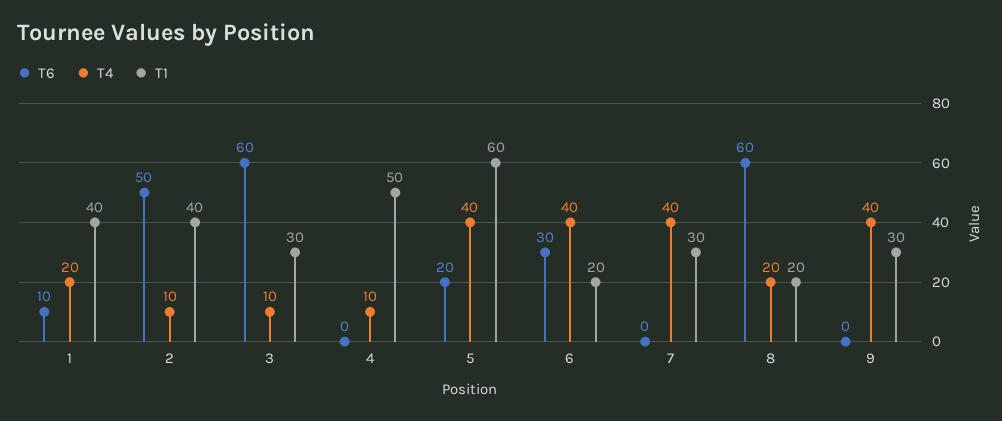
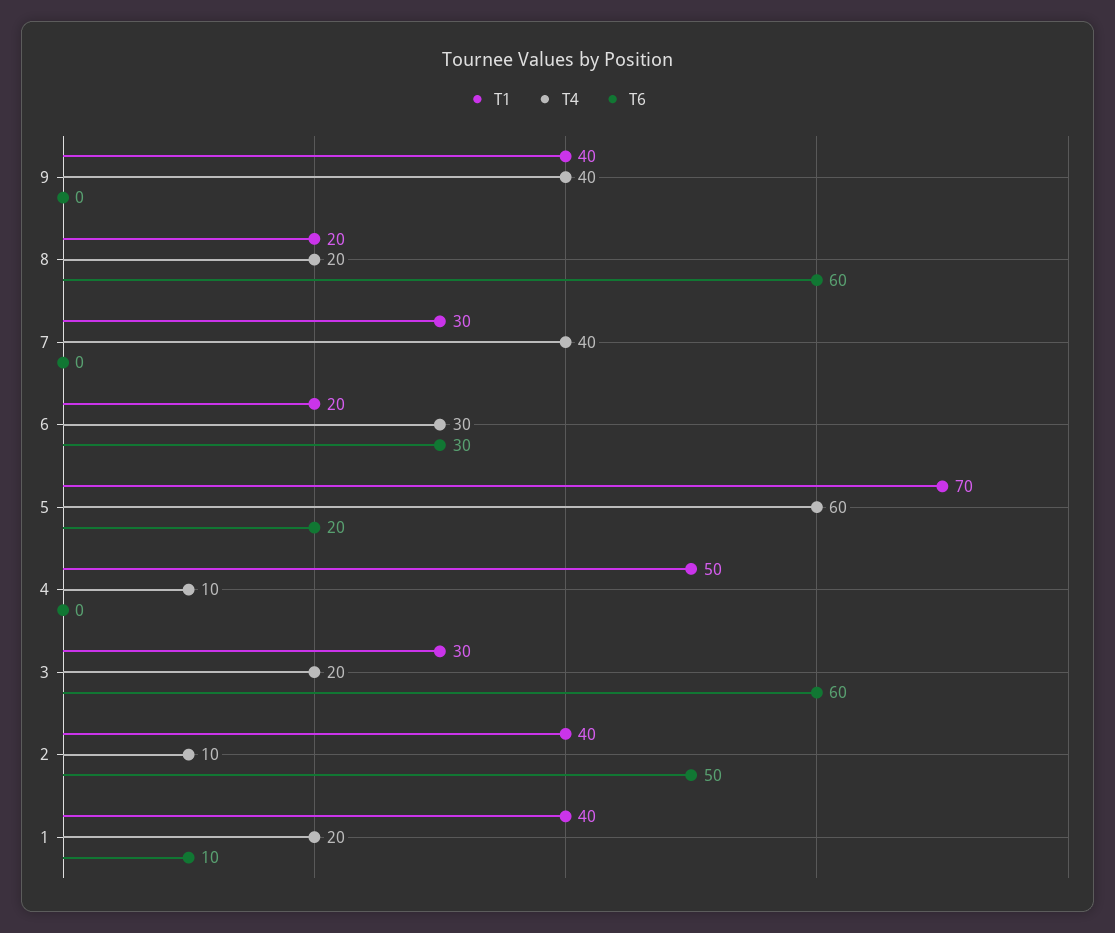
T4, 3: 10 -> 20
T4, 5: 40 -> 60
T1, 5: 60 -> 70
T4, 6: 40 -> 30
T1, 9: 30 -> 40

